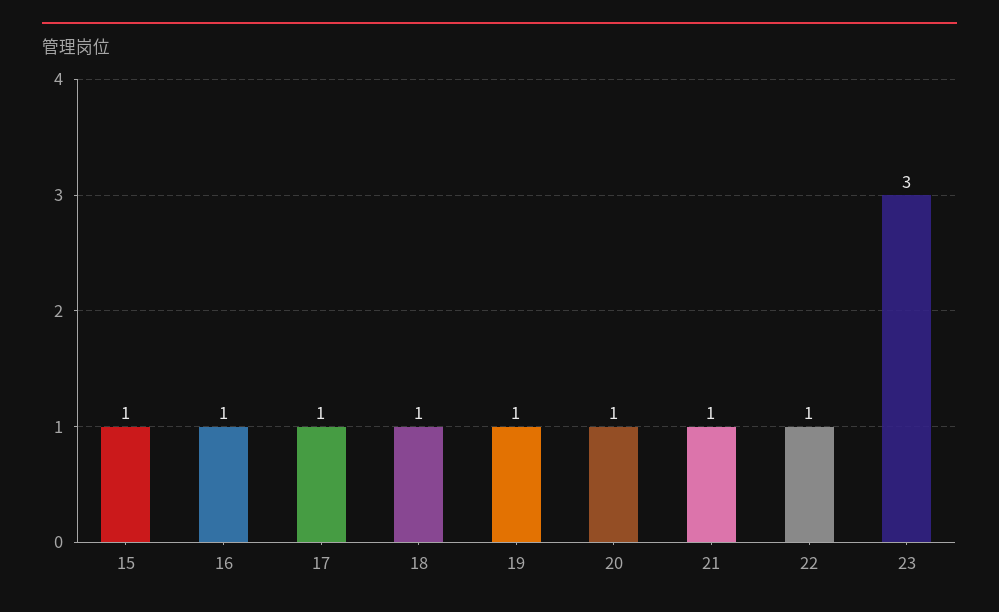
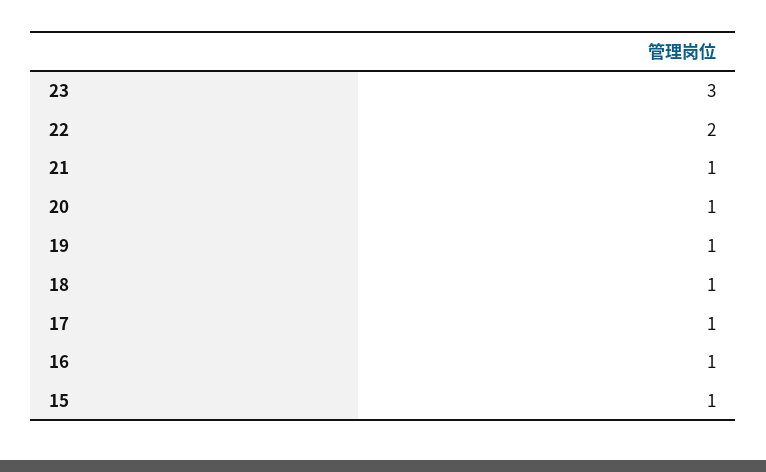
22: 1 -> 2

